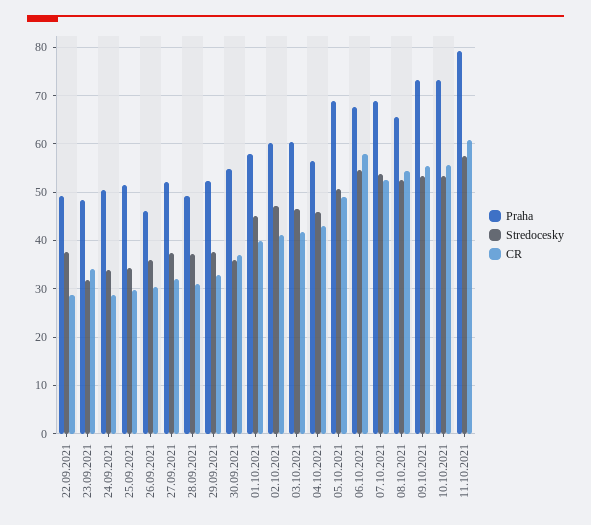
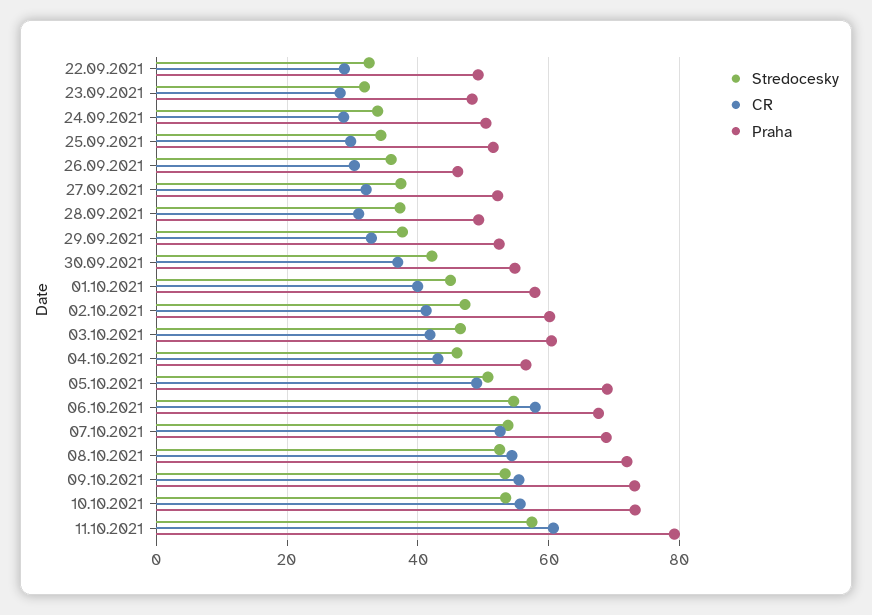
Stredocesky, 22.09.2021: 38 -> 32
CR, 23.09.2021: 34 -> 28
Stredocesky, 30.09.2021: 36 -> 42
Praha, 08.10.2021: 66 -> 72

